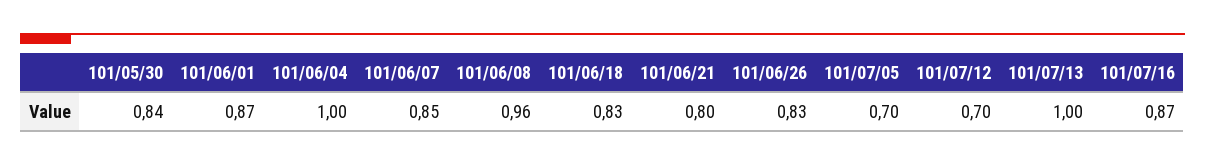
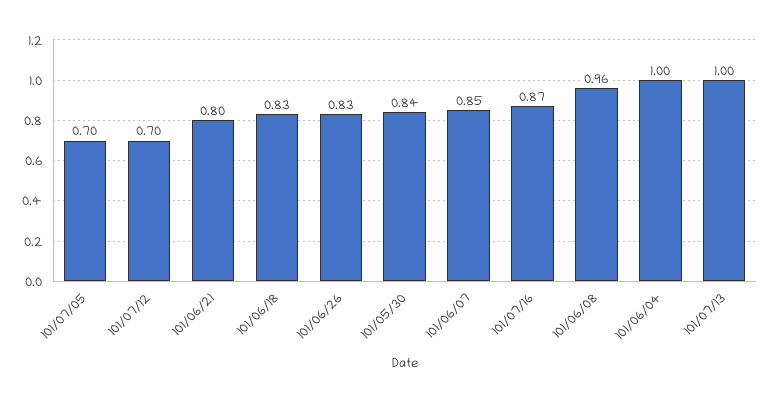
101/06/01: 0.87 -> none

